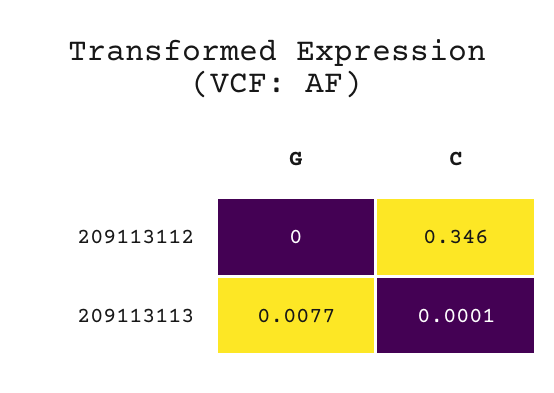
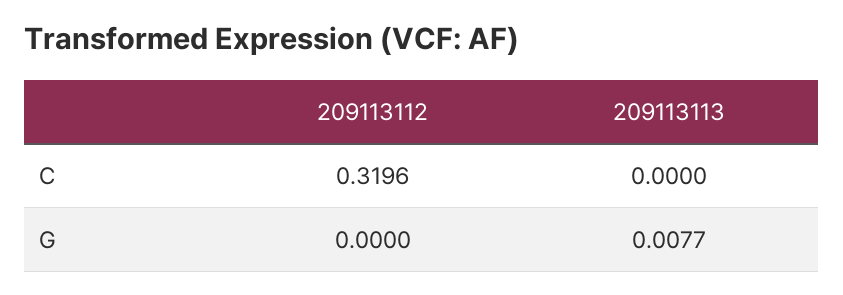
C, 209113112: 0.346 -> 0.3196
C, 209113113: 0.0001 -> 0

